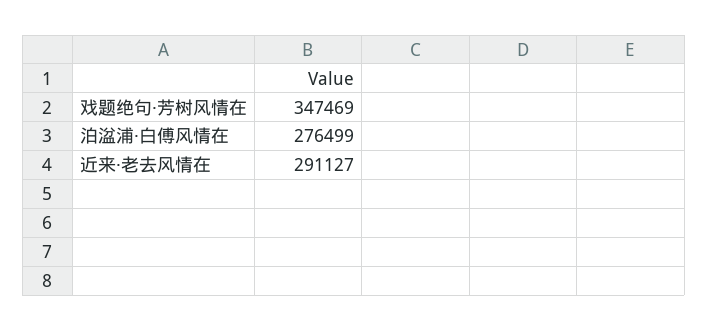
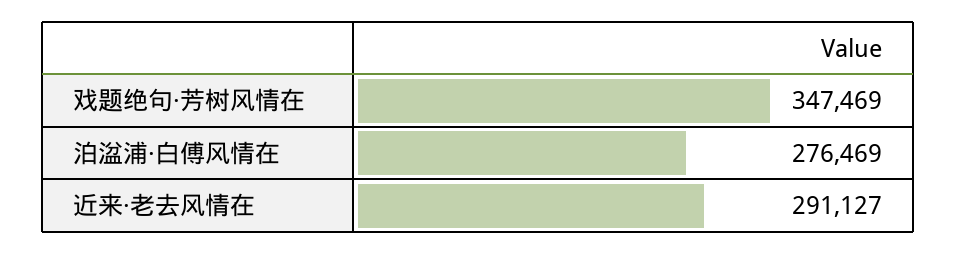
泊湓浦·白傅风情在: 276499 -> 276469

